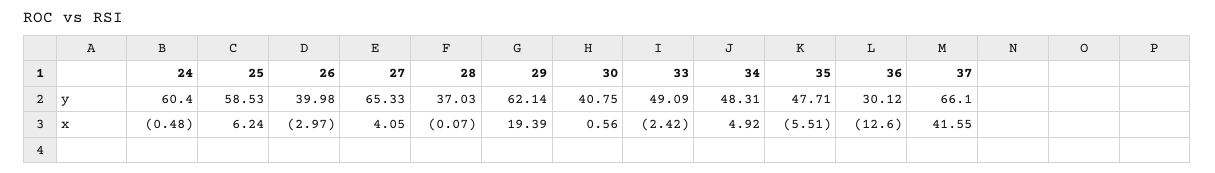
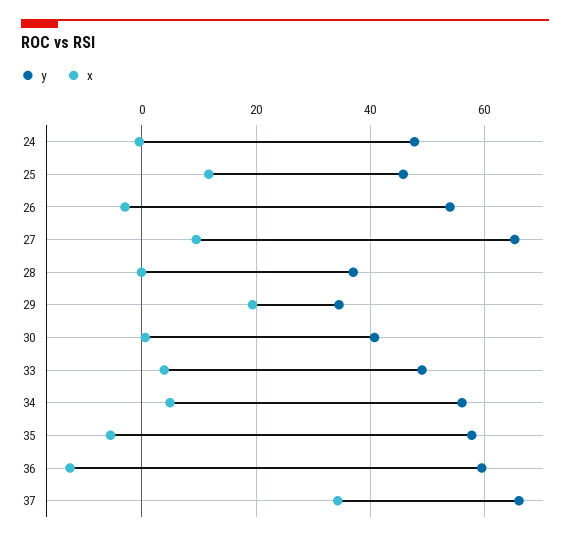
y, 24: 60.4 -> 48
y, 25: 58.53 -> 46
y, 26: 39.98 -> 54
y, 29: 62.14 -> 34
y, 34: 48.31 -> 56
y, 35: 47.71 -> 58
y, 36: 30.12 -> 60
x, 25: 6.24 -> 12
x, 27: 4.05 -> 10
x, 33: -2.42 -> 4
x, 37: 41.55 -> 34

